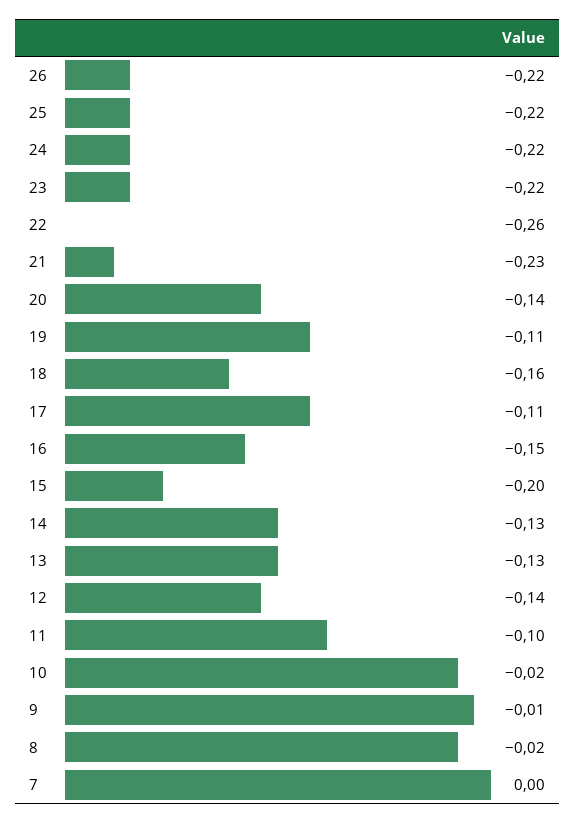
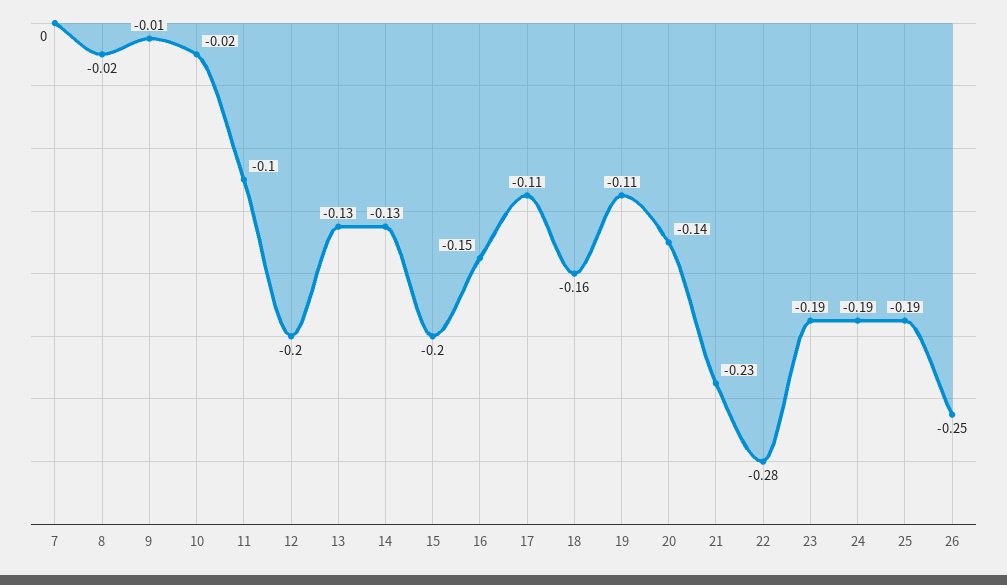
26: -0.22 -> -0.25
25: -0.22 -> -0.19
24: -0.22 -> -0.19
23: -0.22 -> -0.19
22: -0.26 -> -0.28
12: -0.14 -> -0.2

